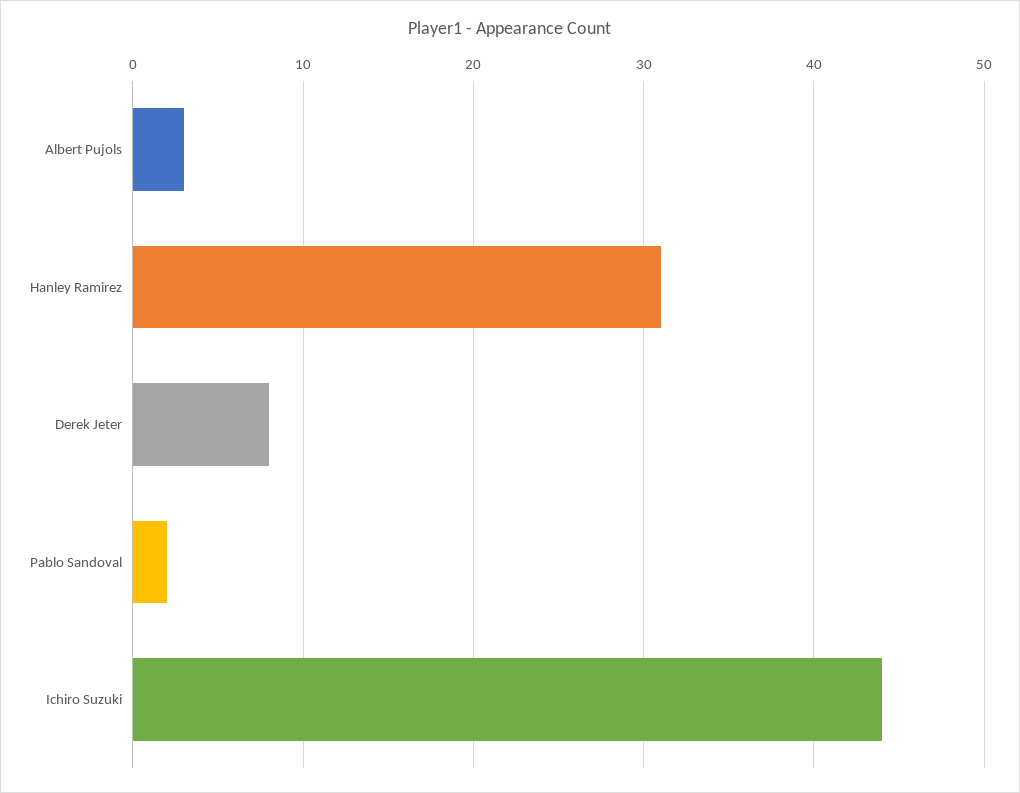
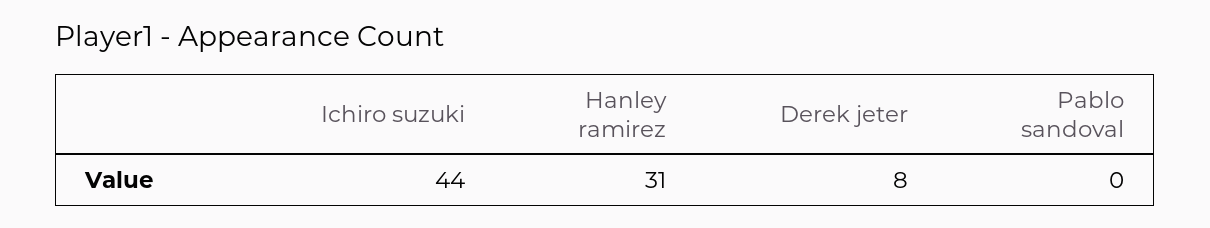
Albert Pujols: 3 -> none
Pablo Sandoval: 2 -> 0

